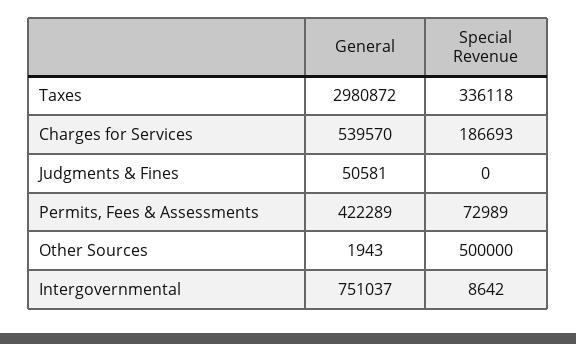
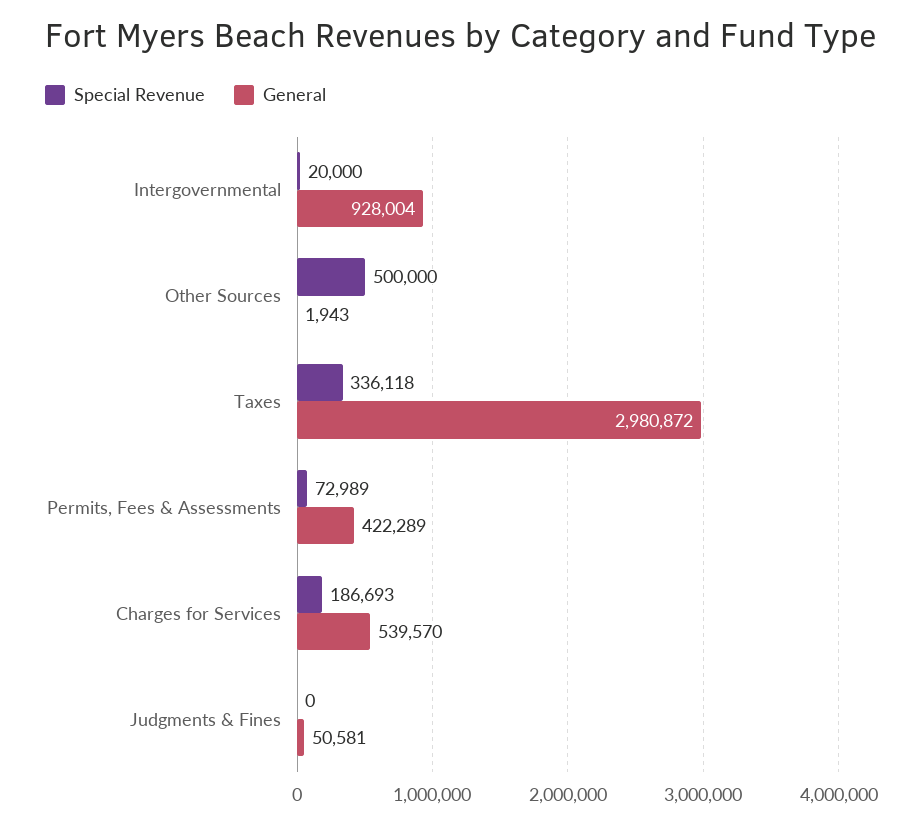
General, Intergovernmental: 751037 -> 928004
Special Revenue, Intergovernmental: 8642 -> 20000

